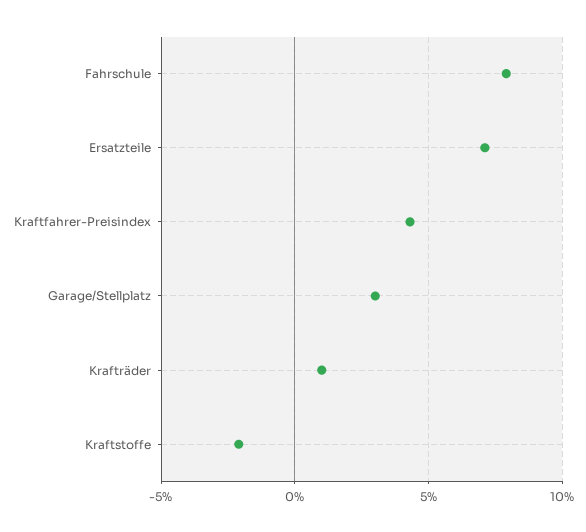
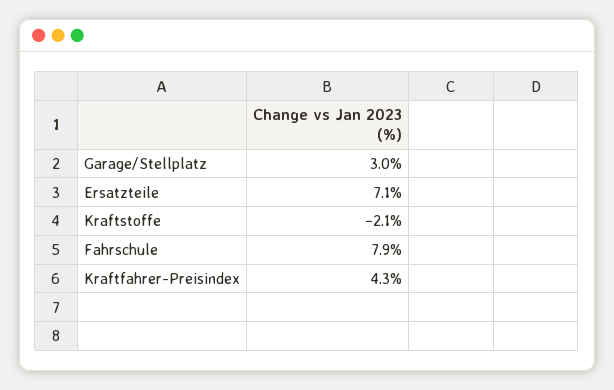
Krafträder: 1 -> none

